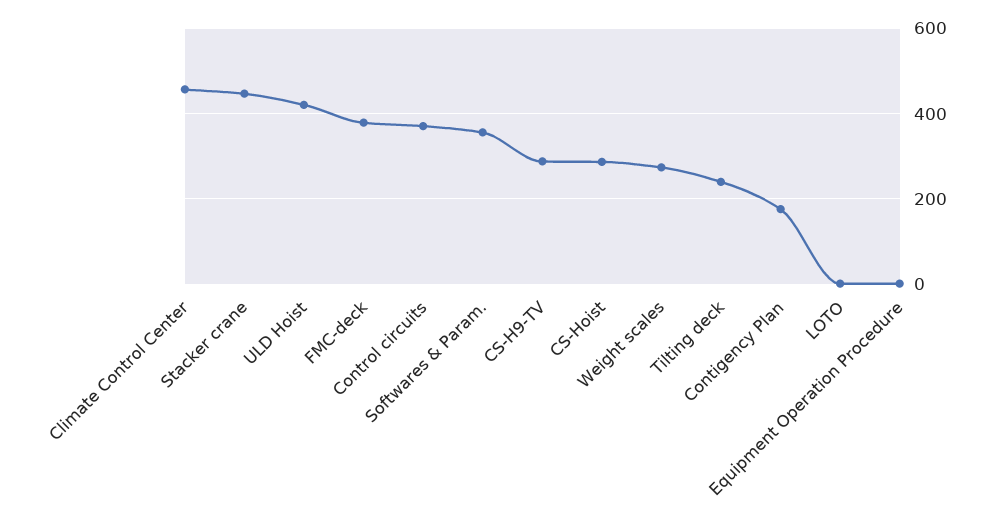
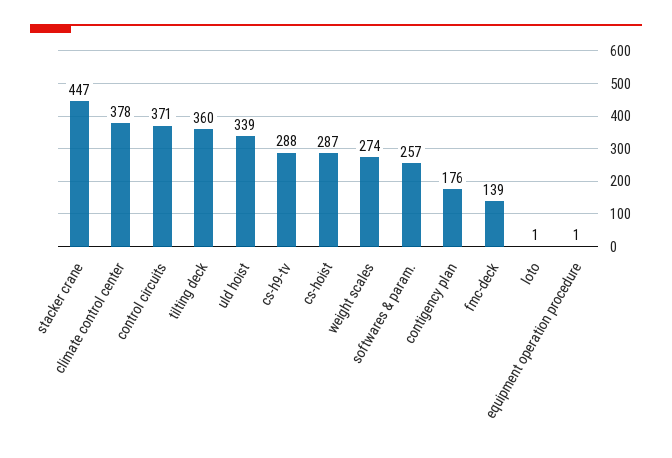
Climate Control Center: 460 -> 378
ULD Hoist: 420 -> 339
FMC-deck: 380 -> 139
Softwares & Param.: 360 -> 257
Tilting deck: 240 -> 360

